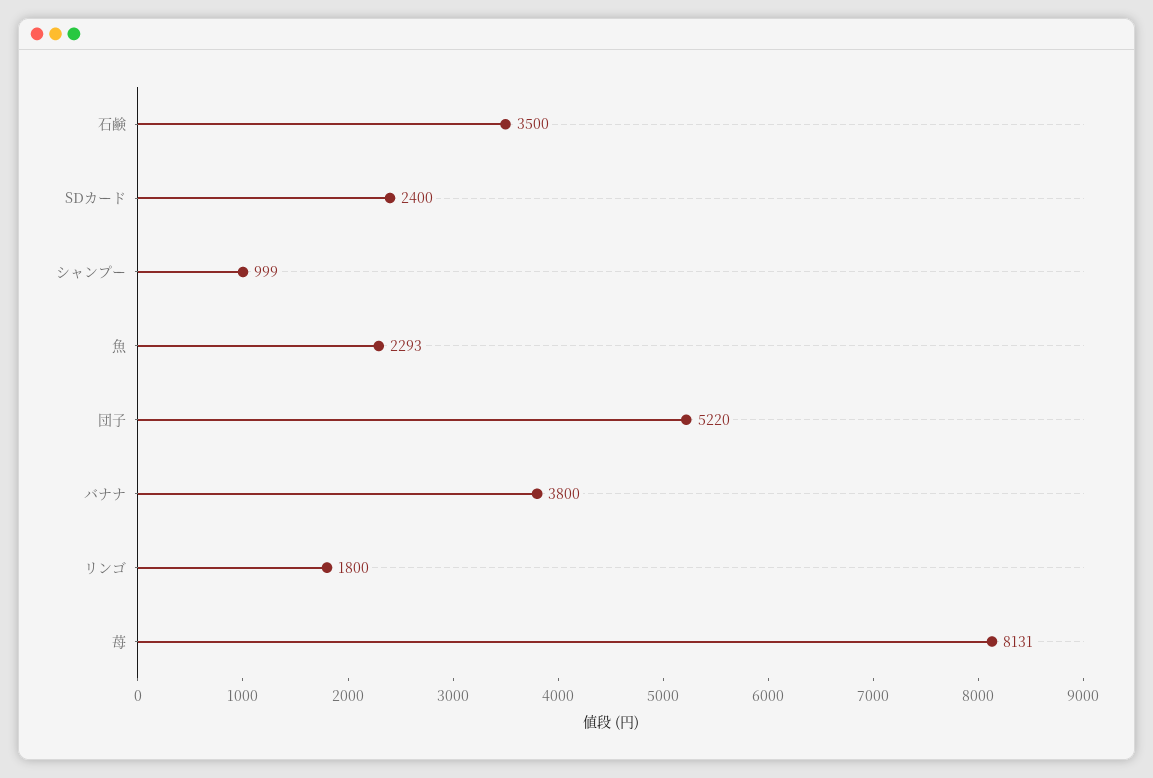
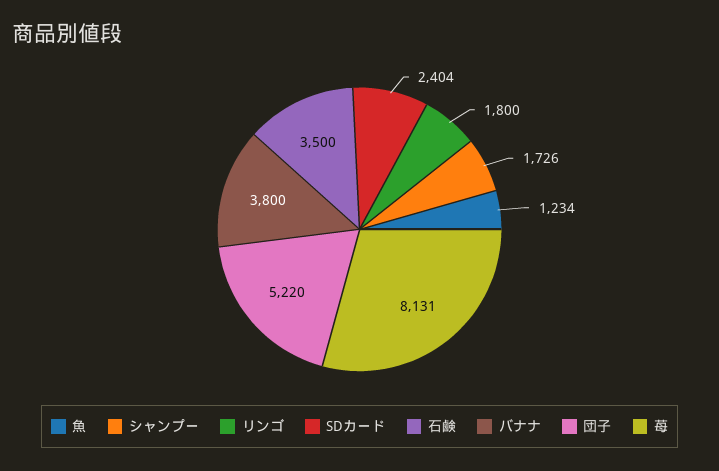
SDカード: 2400 -> 2404
シャンプー: 999 -> 1726
魚: 2293 -> 1234

